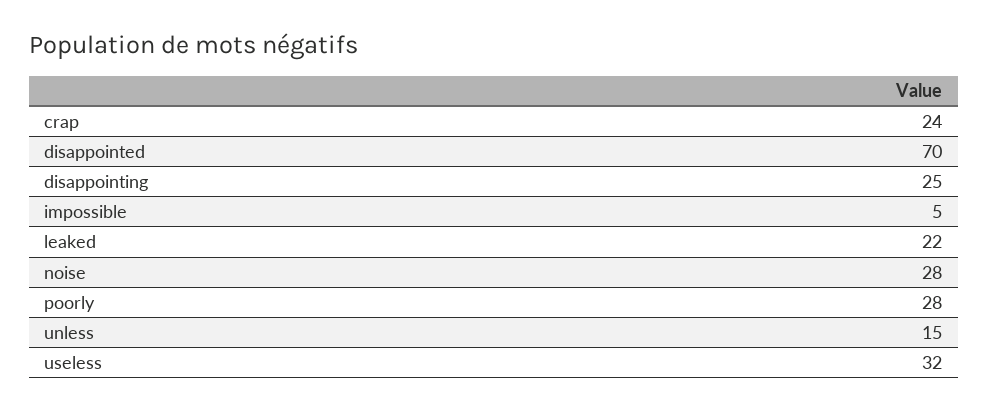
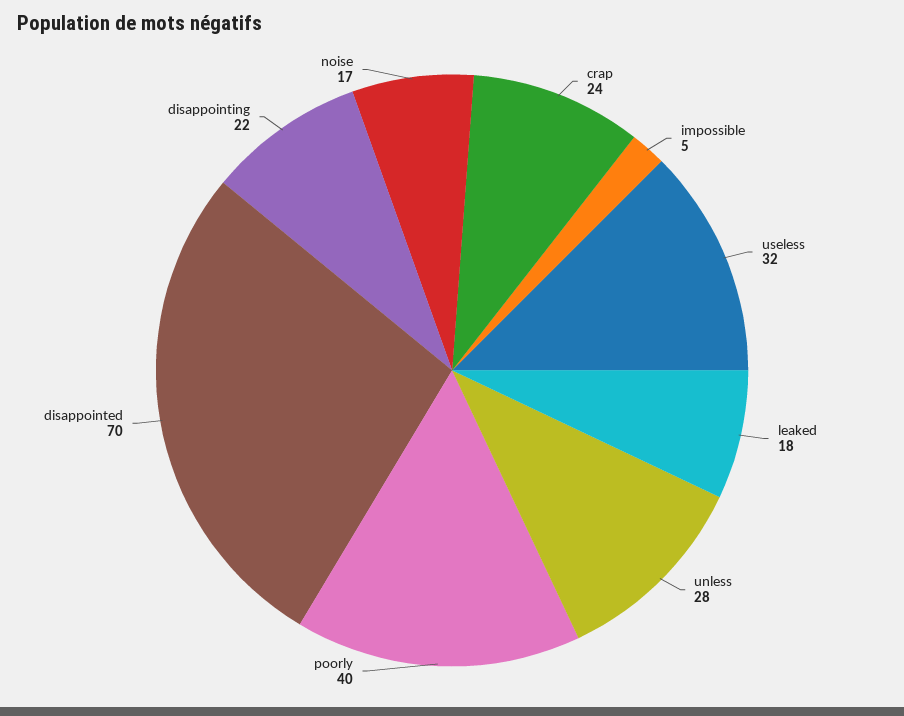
disappointing: 25 -> 22
leaked: 22 -> 18
noise: 28 -> 17
poorly: 28 -> 40
unless: 15 -> 28

